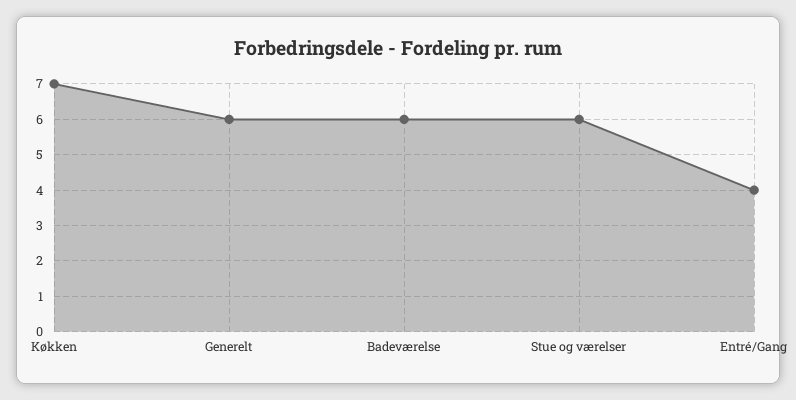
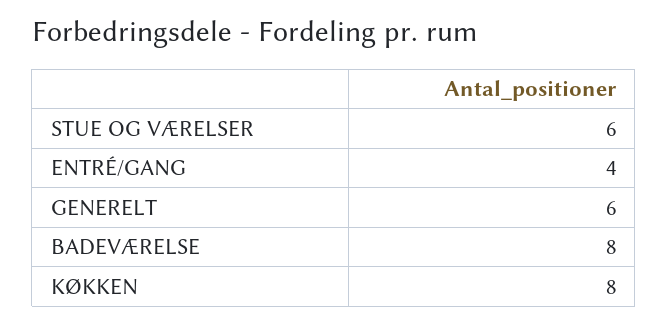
Køkken: 7 -> 8
Badeværelse: 6 -> 8

